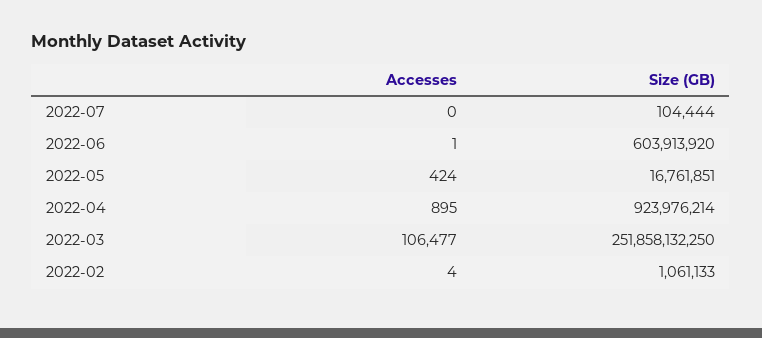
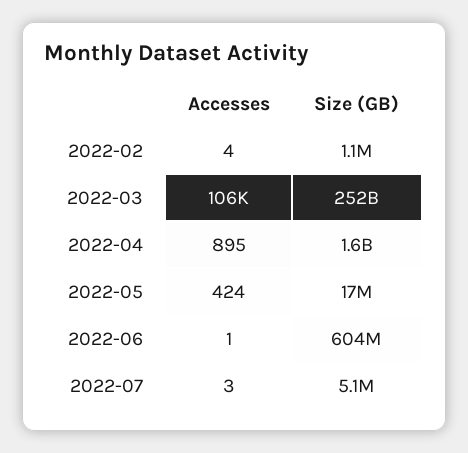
Accesses, 2022-07: 0 -> 3
Size (GB), 2022-07: 104444 -> 5100000
Size (GB), 2022-04: 923976214 -> 1600000000

